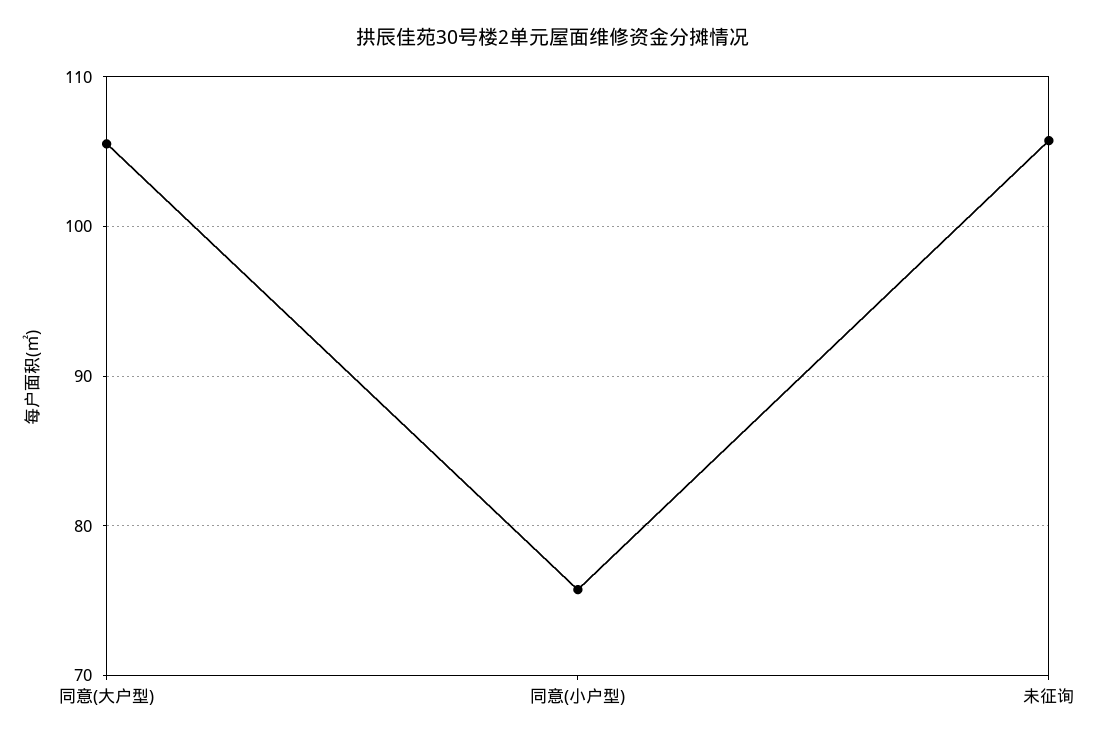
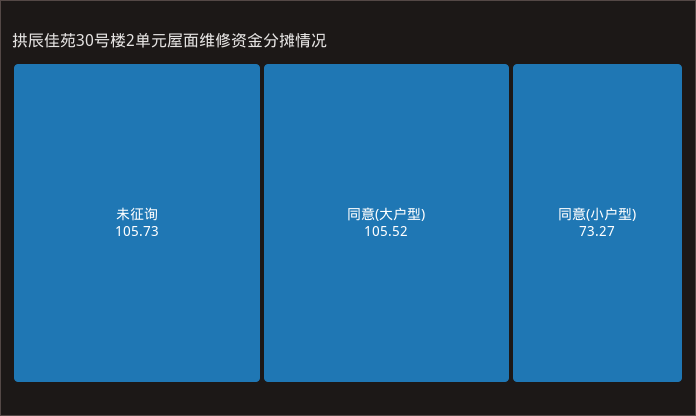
同意(小户型): 76 -> 73.27

